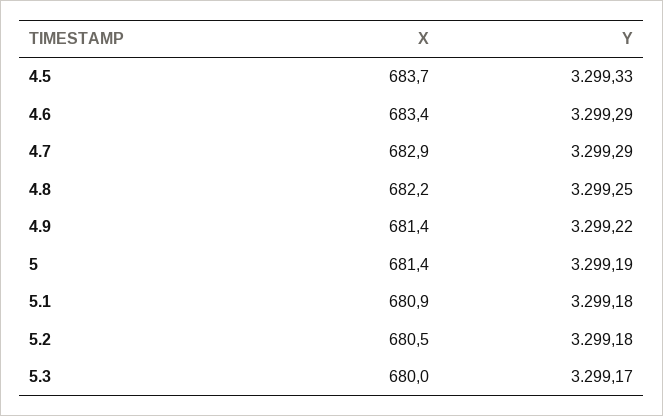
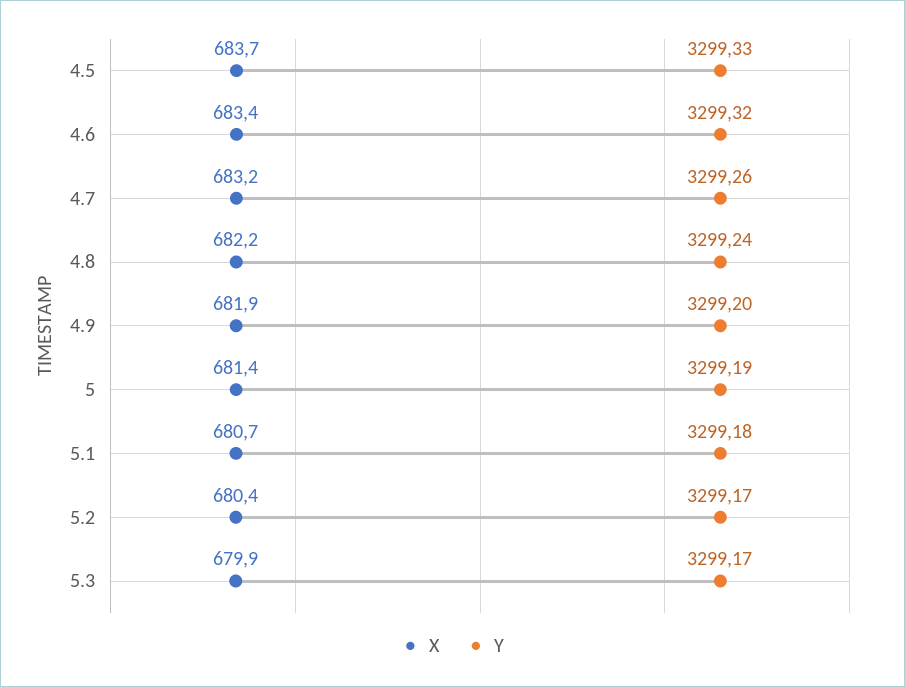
Y, 4.6: 3299.29 -> 3299.32
X, 4.7: 682.9 -> 683.2
Y, 4.7: 3299.29 -> 3299.26
Y, 4.8: 3299.25 -> 3299.24
X, 4.9: 681.4 -> 681.9
Y, 4.9: 3299.22 -> 3299.2
X, 5.1: 680.9 -> 680.7
X, 5.2: 680.5 -> 680.4
Y, 5.2: 3299.18 -> 3299.17
X, 5.3: 680 -> 679.9

